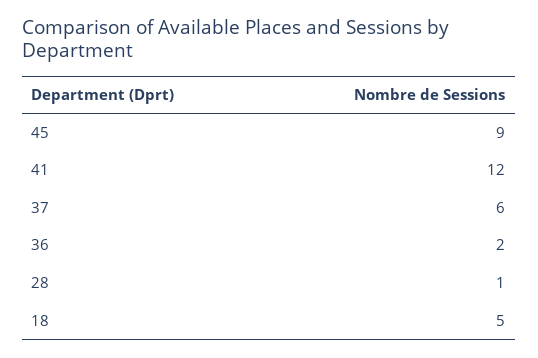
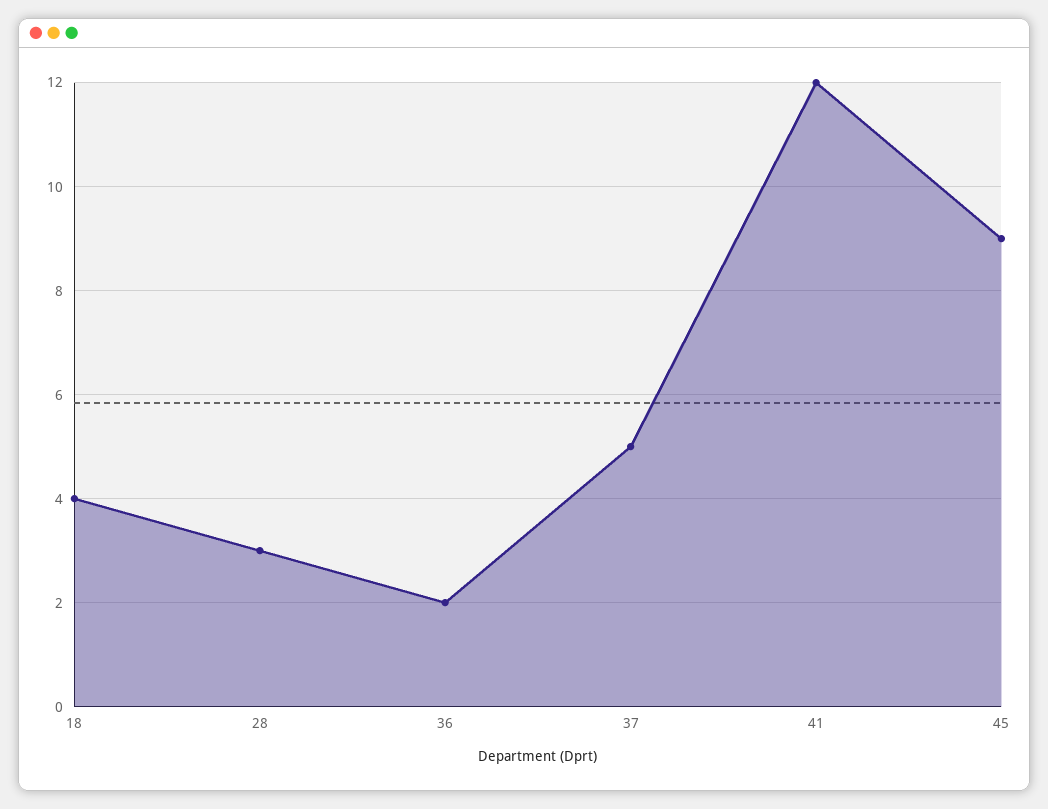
37: 6 -> 5
28: 1 -> 3
18: 5 -> 4

